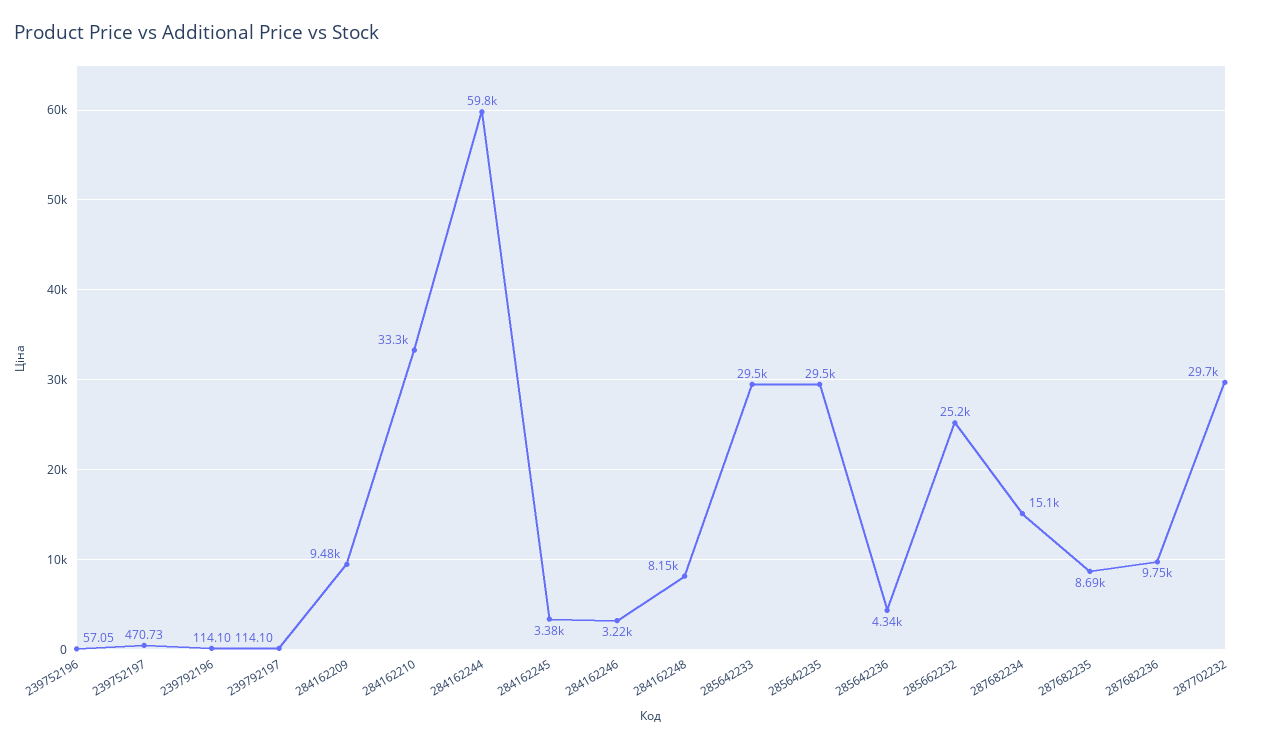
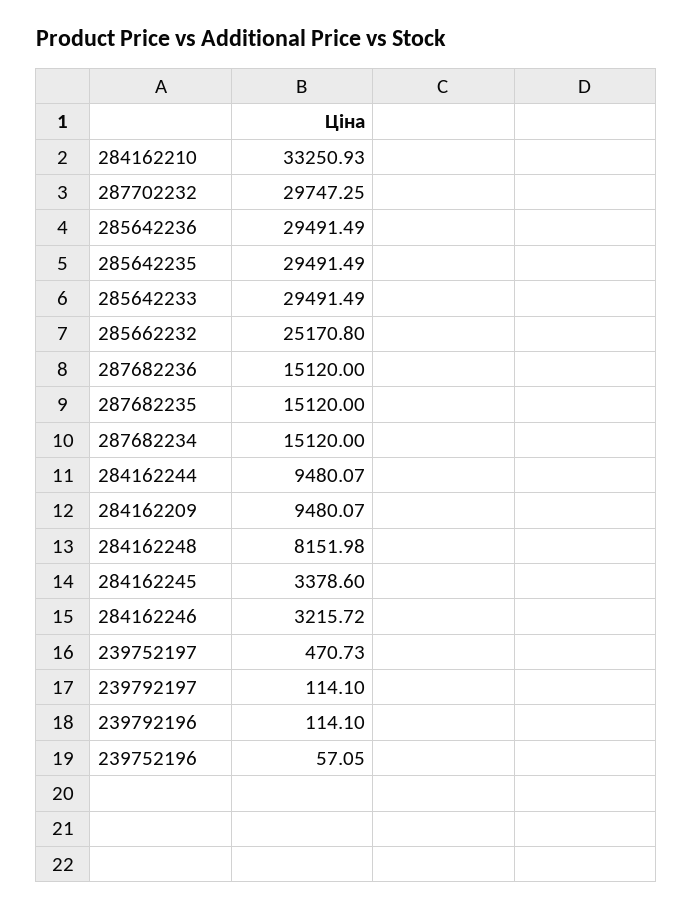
284162244: 59800 -> 9480.07
285642236: 4340 -> 29491.49
287682235: 8690 -> 15120
287682236: 9750 -> 15120

